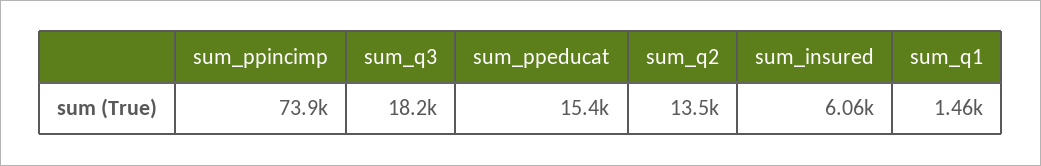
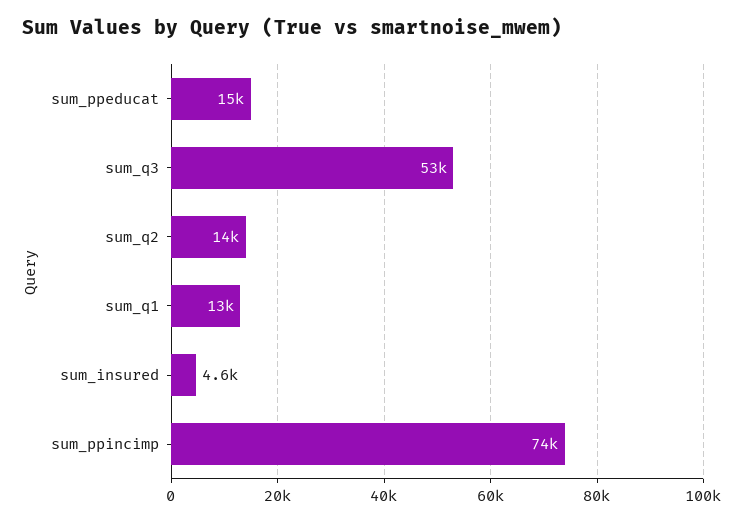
sum_q3: 18200 -> 53000
sum_insured: 6060 -> 4600
sum_q1: 1460 -> 13000

